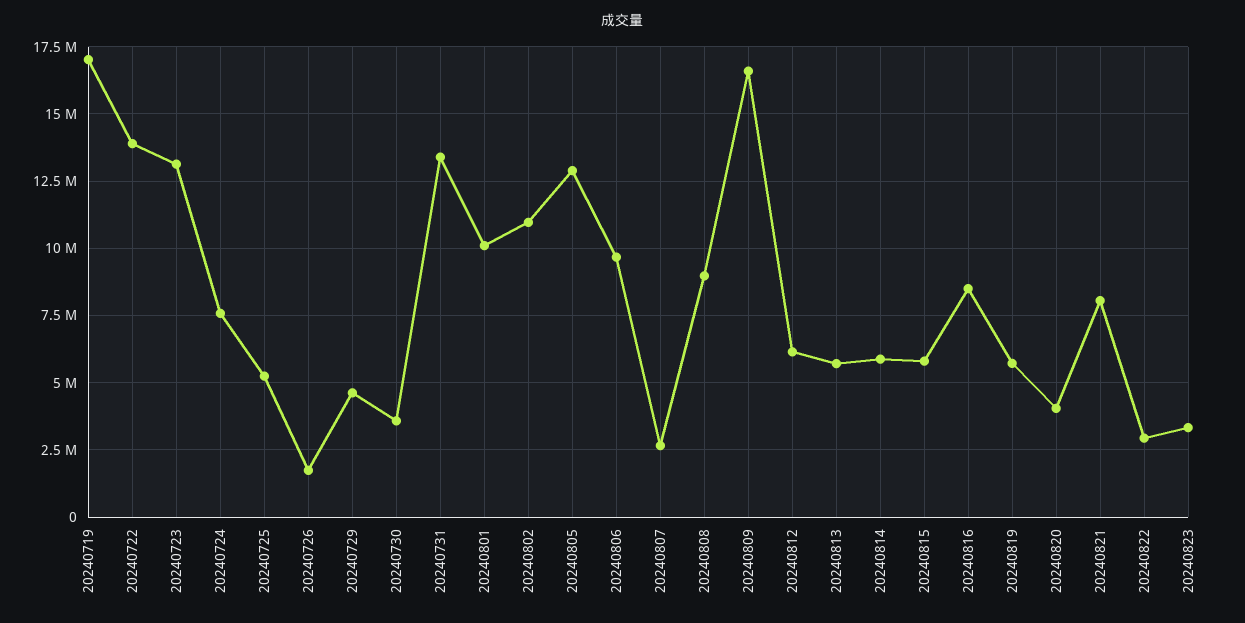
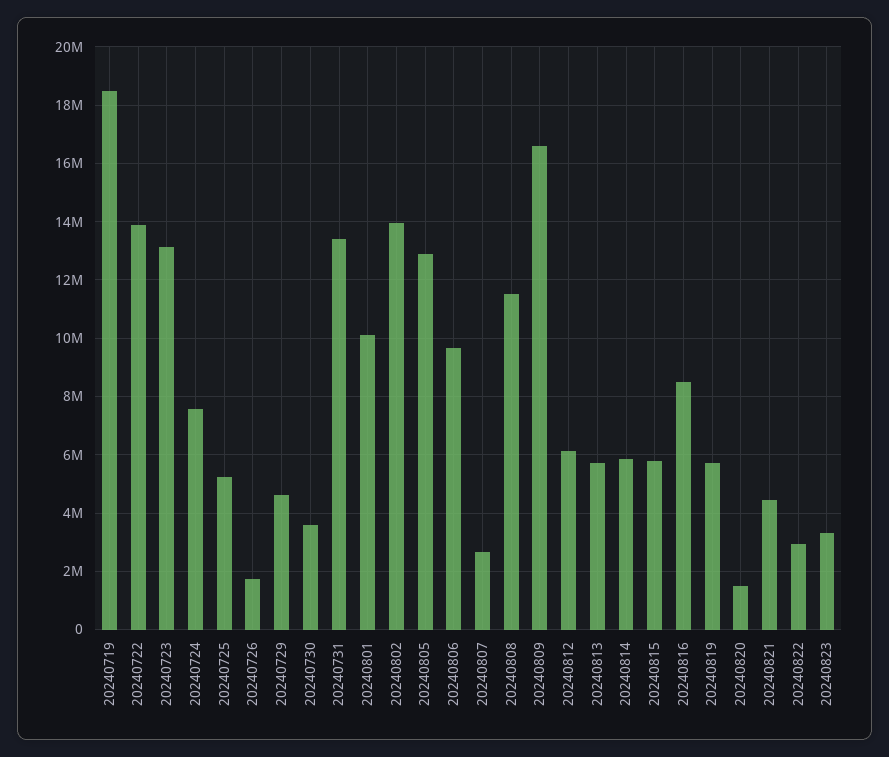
20240719: 17000000 -> 18500000
20240802: 11000000 -> 14000000
20240808: 9000000 -> 11500000
20240820: 4000000 -> 1500000
20240821: 8000000 -> 4500000

